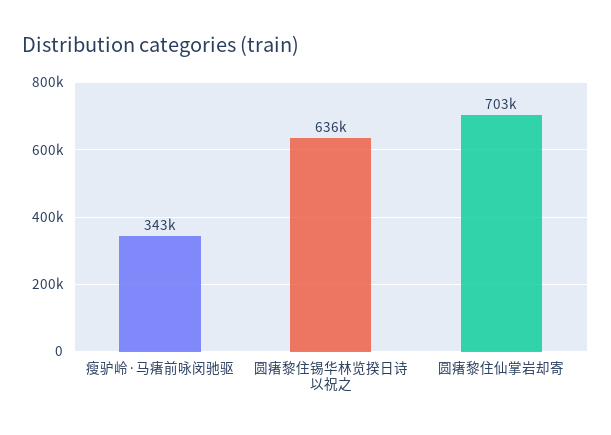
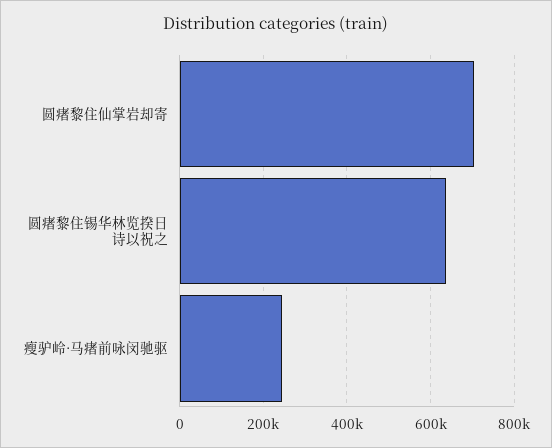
瘦驴岭·马瘏前咏闵驰驱: 343000 -> 240000

